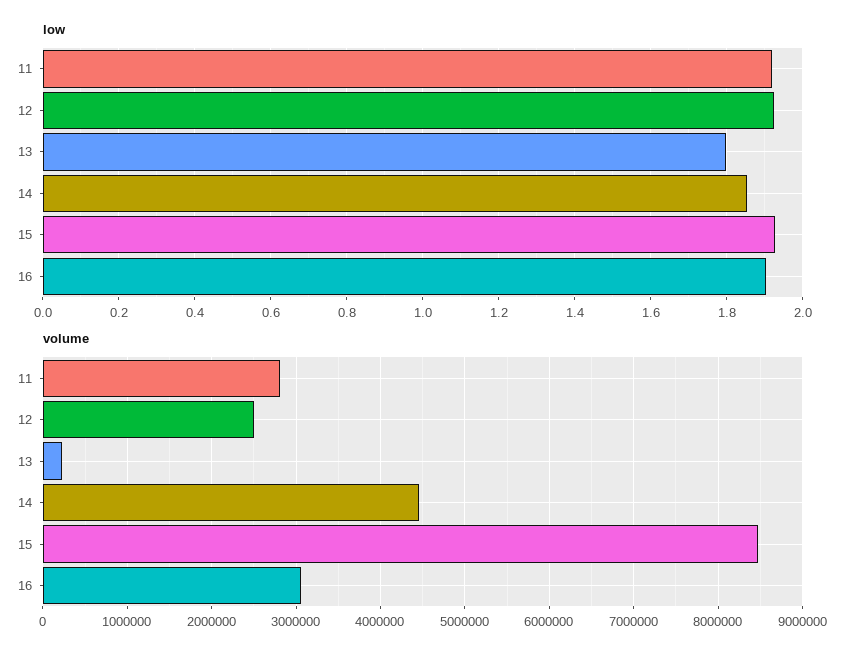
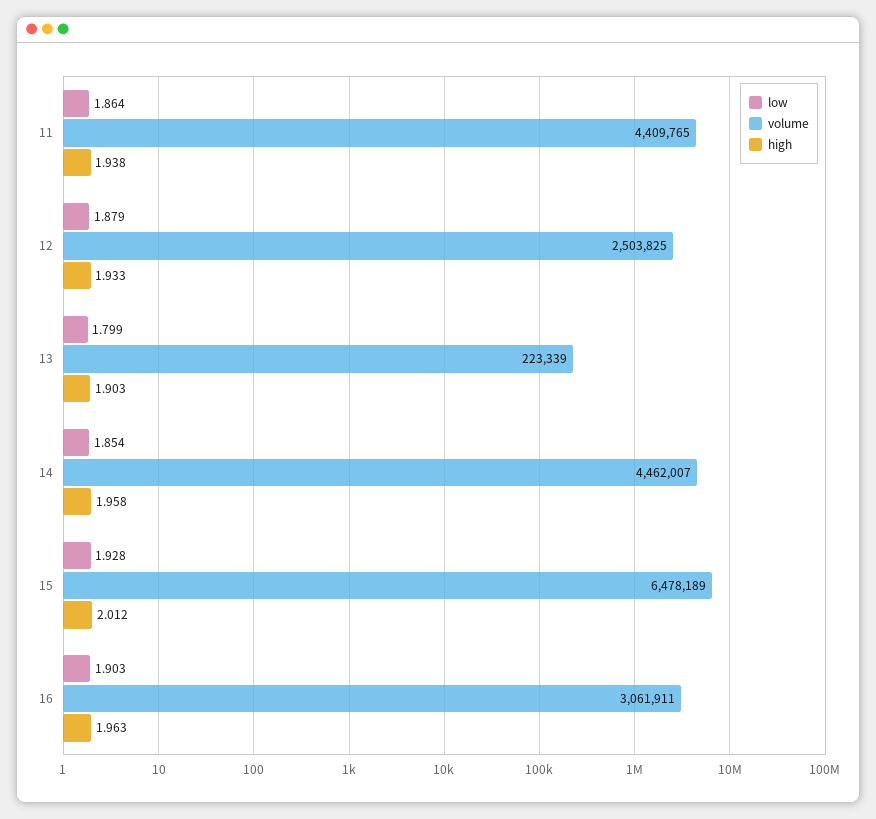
low, 11: 1.92 -> 1.864
low, 12: 1.92 -> 1.879
volume, 11: 2800000 -> 4409765
volume, 15: 8500000 -> 6478189
high, 11: none -> 1.938
high, 12: none -> 1.933
high, 13: none -> 1.903
high, 14: none -> 1.958
high, 15: none -> 2.012
high, 16: none -> 1.963

